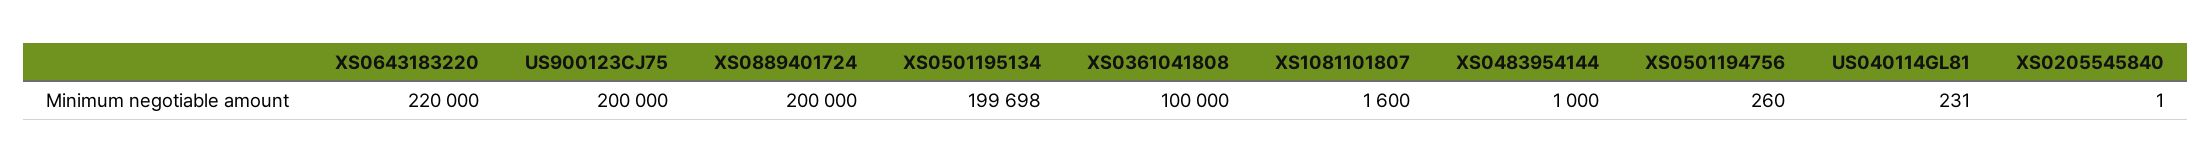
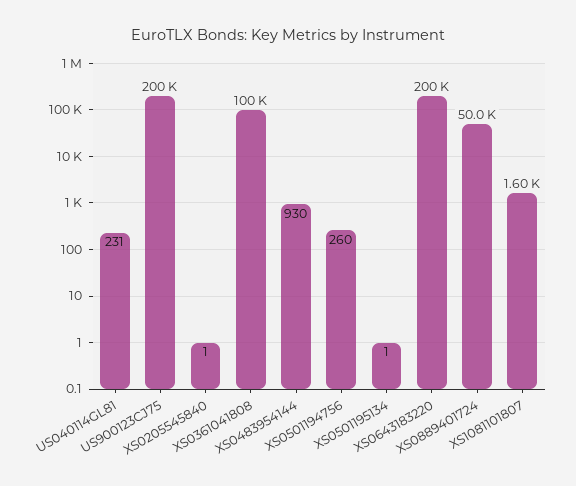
XS0643183220: 220000 -> 200000
XS0889401724: 200000 -> 50000
XS0501195134: 199698 -> 1
XS0483954144: 1000 -> 930

